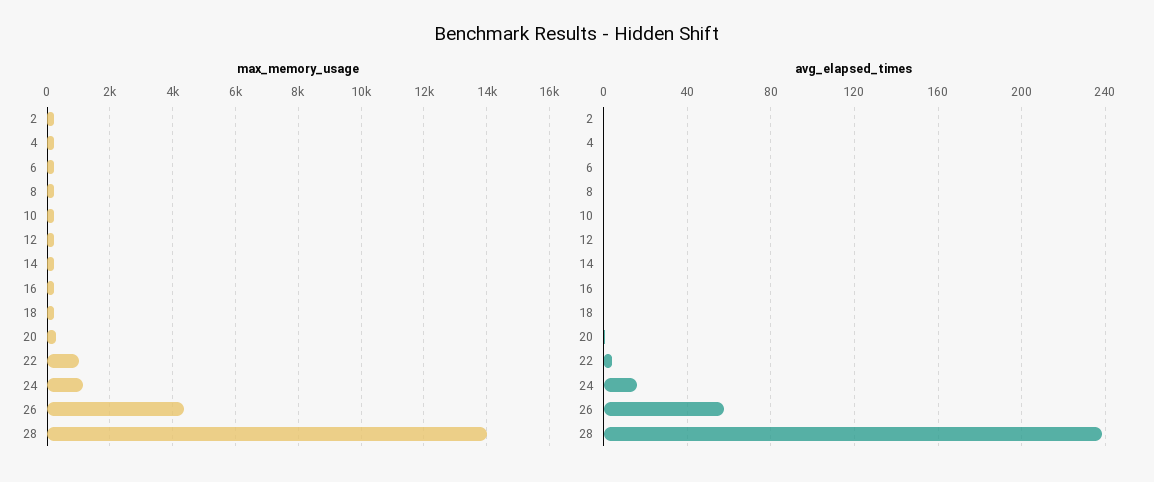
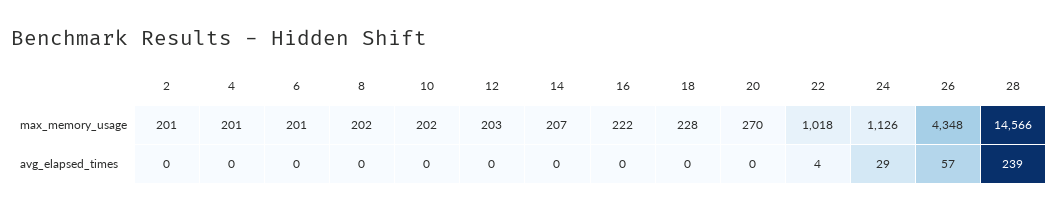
max_memory_usage, 28: 14000 -> 14566
avg_elapsed_times, 24: 15 -> 29

